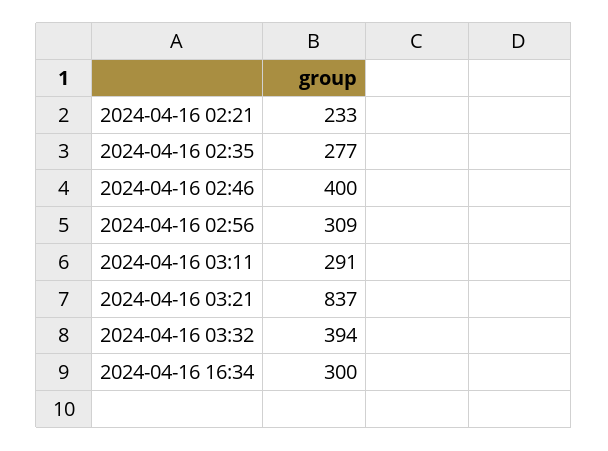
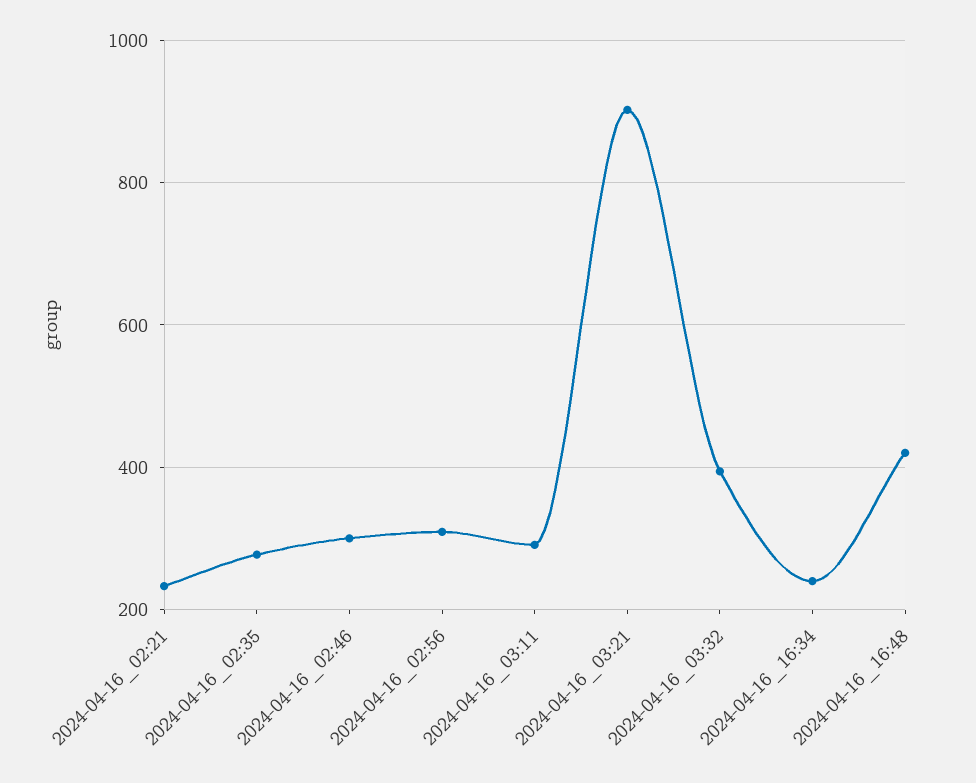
2024-04-16 02:46: 400 -> 300
2024-04-16 03:21: 837 -> 900
2024-04-16 16:34: 300 -> 240
2024-04-16_16:48: none -> 420

